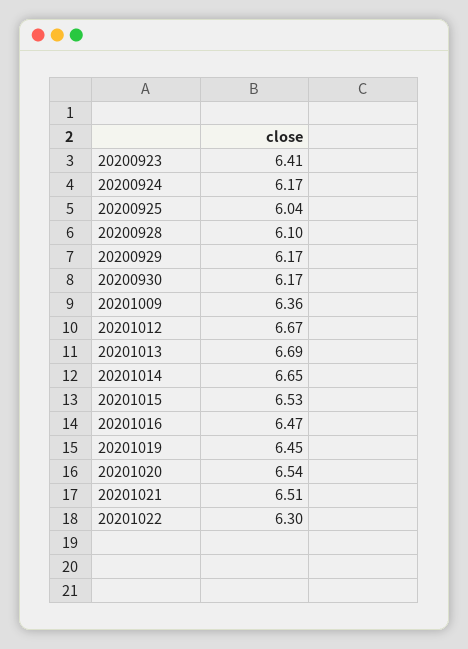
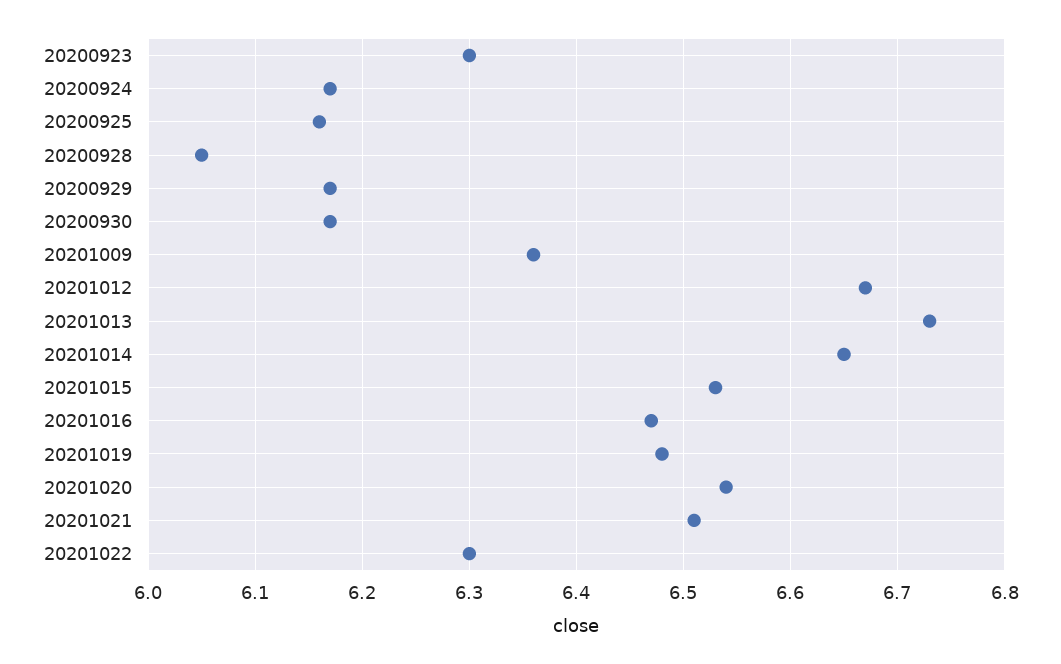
20200923: 6.41 -> 6.3
20200925: 6.04 -> 6.16
20200928: 6.1 -> 6.05
20201013: 6.69 -> 6.73
20201019: 6.45 -> 6.48

